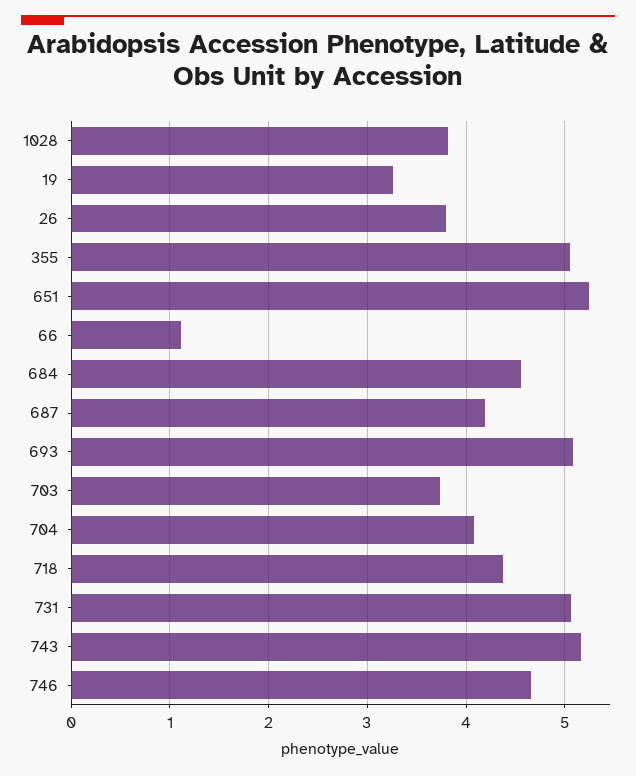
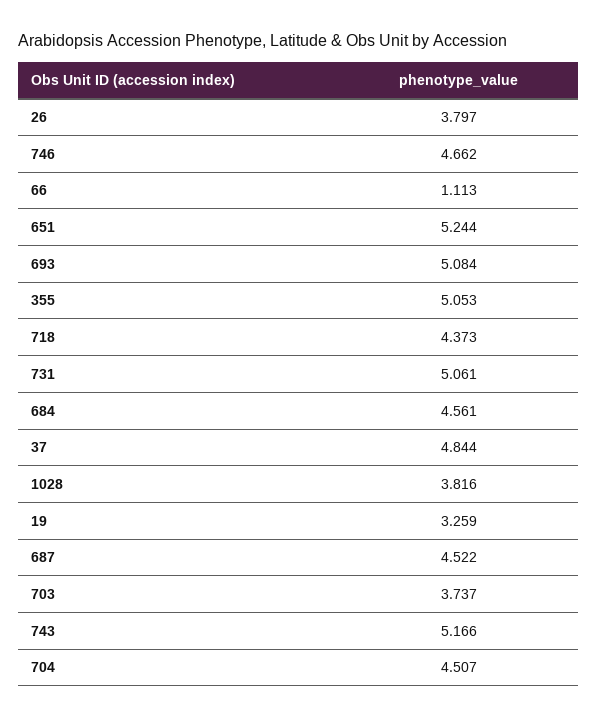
687: 4.2 -> 4.522
704: 4.1 -> 4.507
37: none -> 4.844

